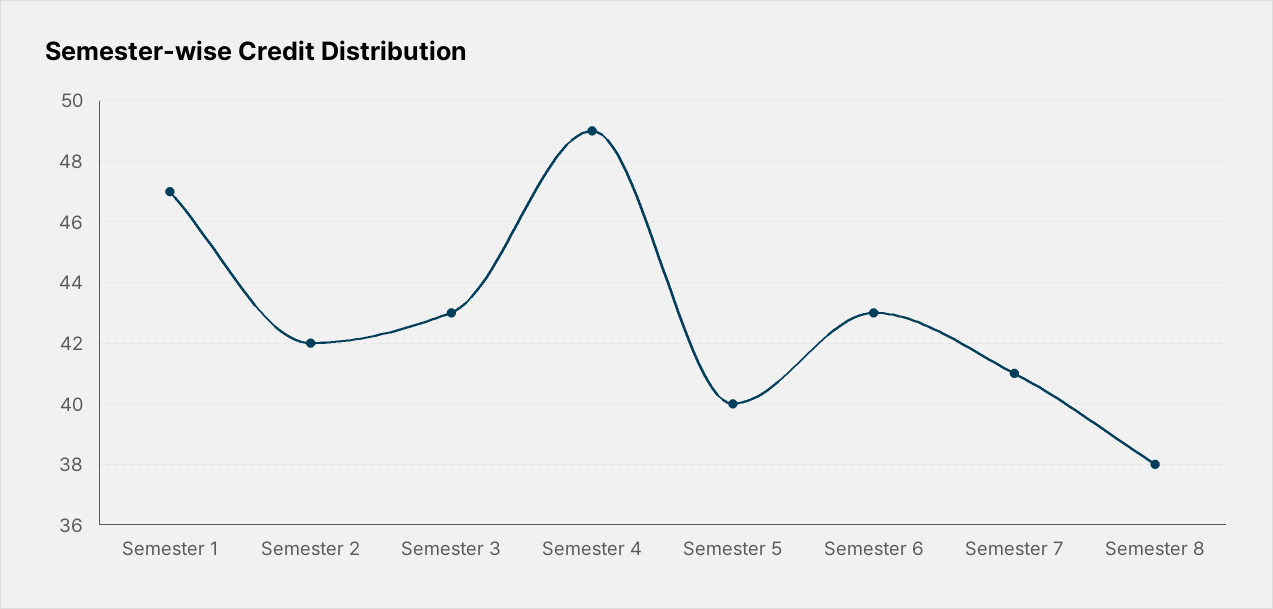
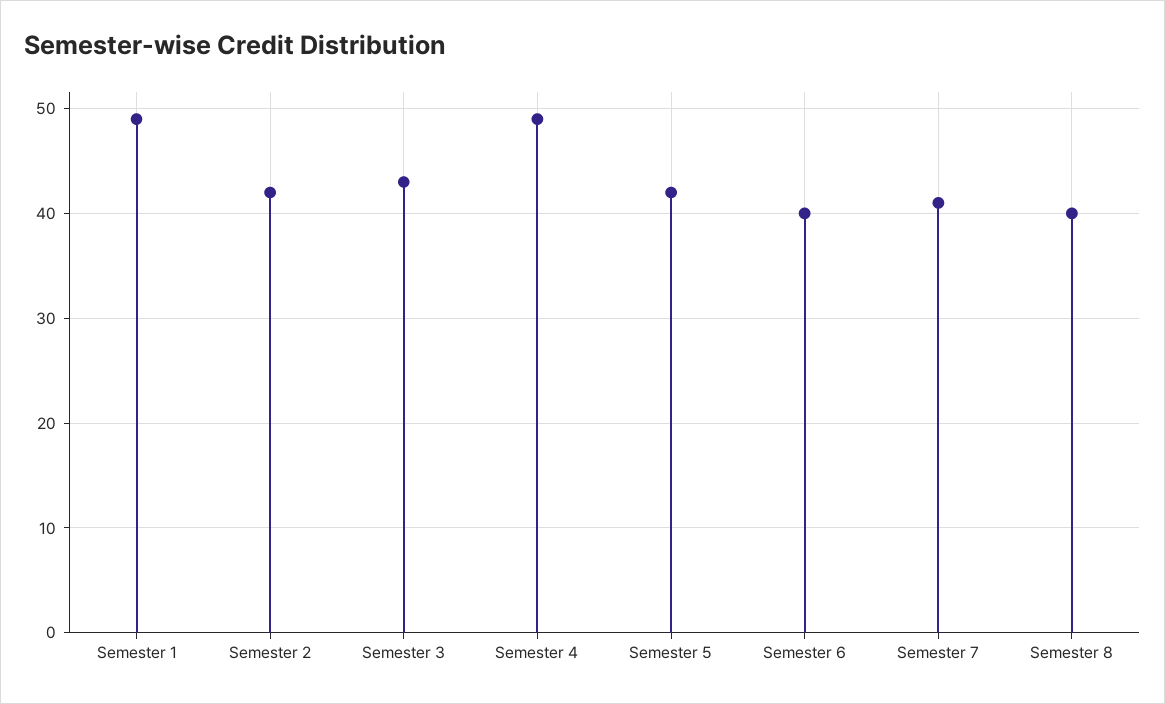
Semester 1: 47 -> 49
Semester 5: 40 -> 42
Semester 6: 43 -> 40
Semester 8: 38 -> 40

